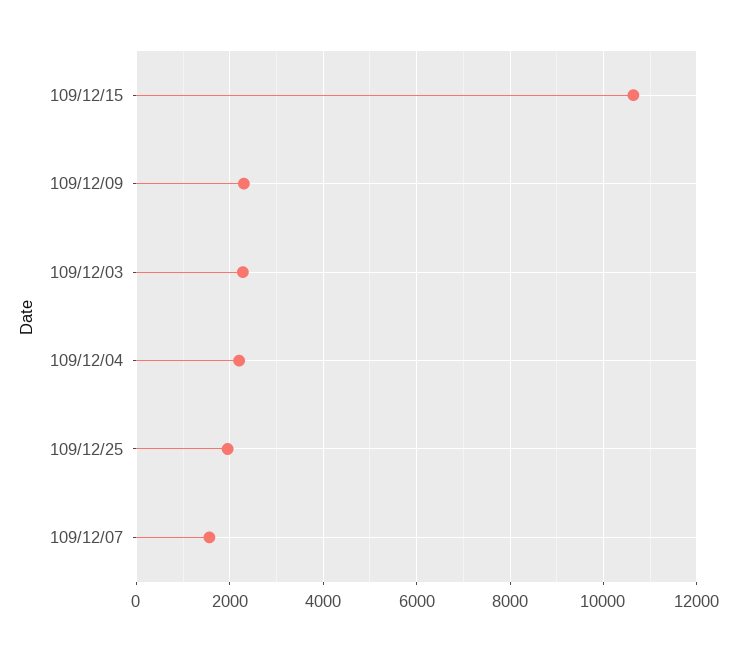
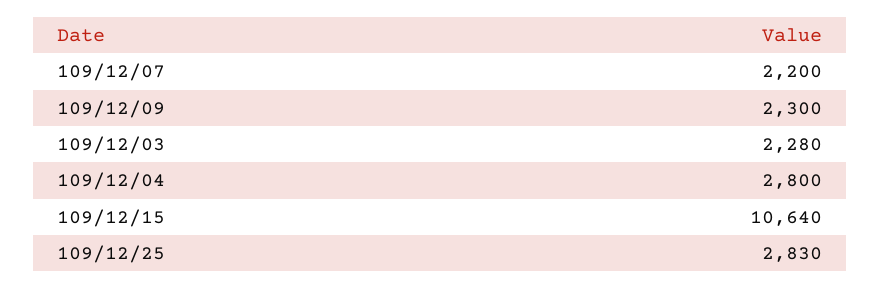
109/12/04: 2200 -> 2800
109/12/25: 2000 -> 2830
109/12/07: 1600 -> 2200

